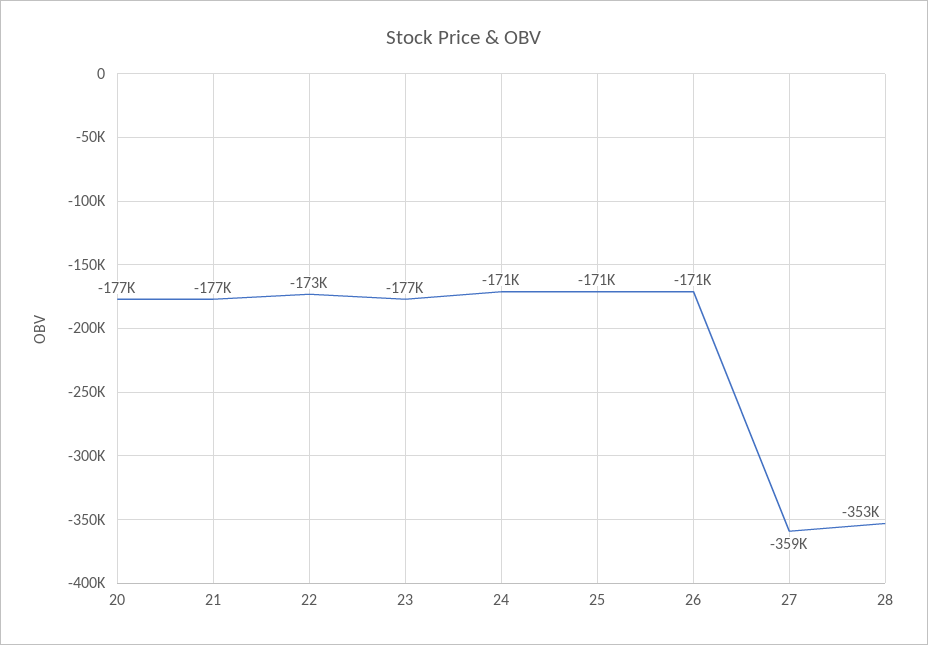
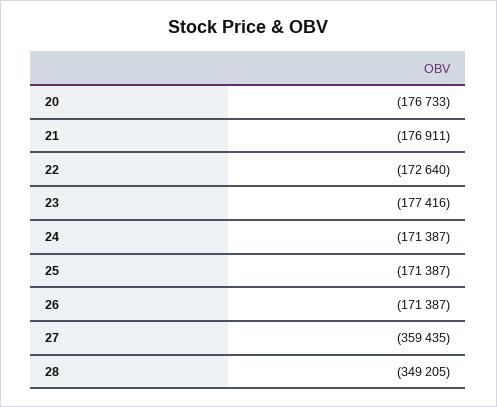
28: -353000 -> -349205

